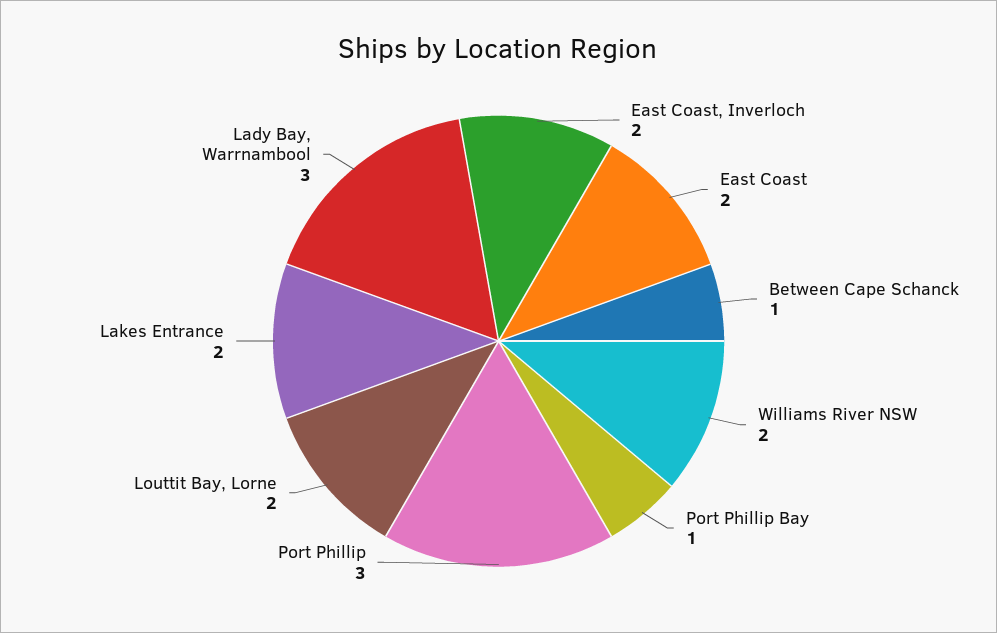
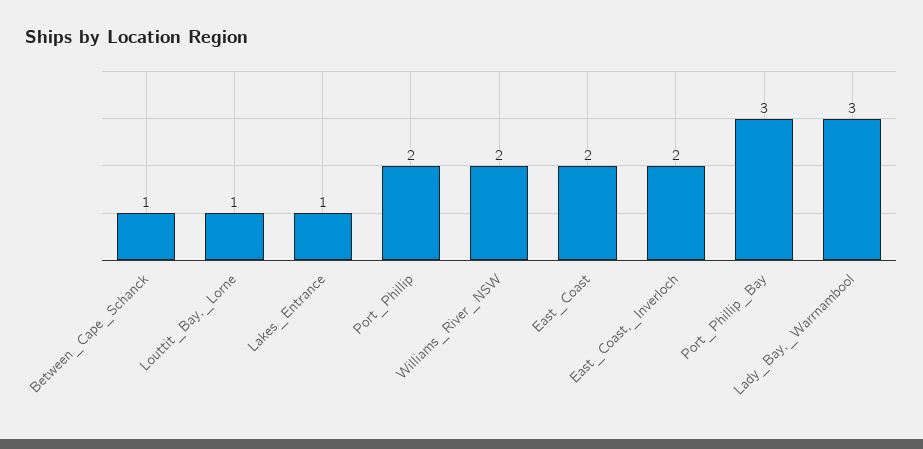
Port Phillip Bay: 1 -> 3
Port Phillip: 3 -> 2
Louttit Bay, Lorne: 2 -> 1
Lakes Entrance: 2 -> 1

